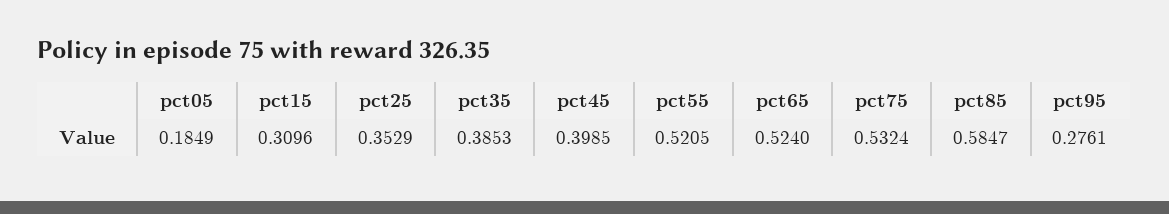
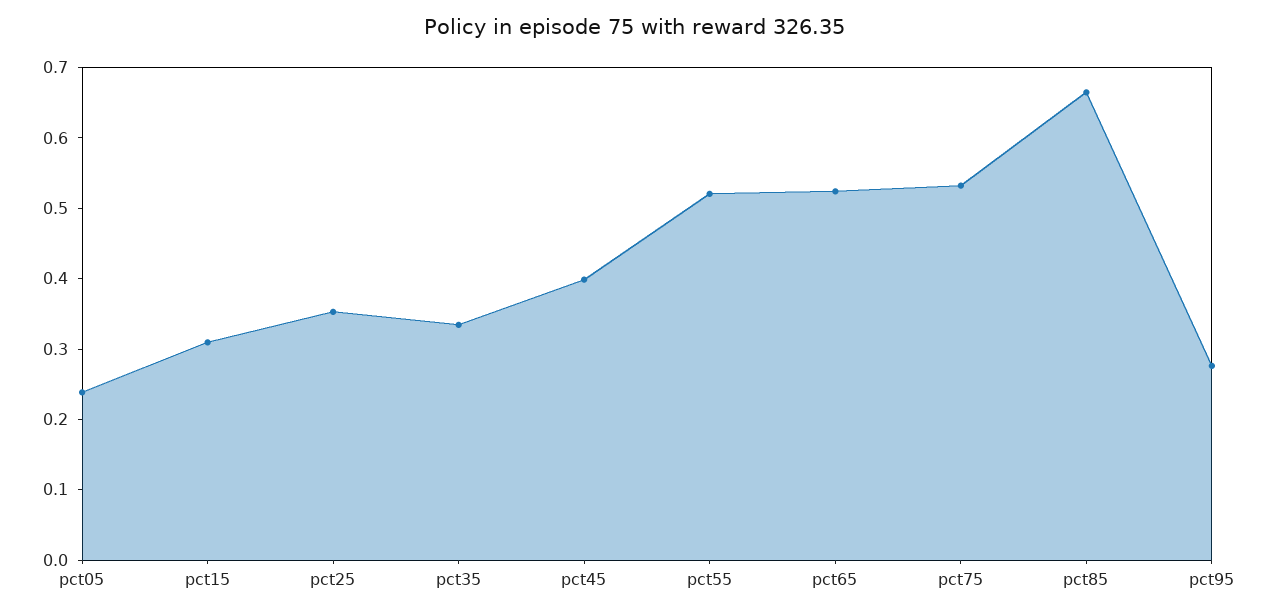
pct05: 0.1849 -> 0.24
pct35: 0.3853 -> 0.34
pct85: 0.5847 -> 0.66

